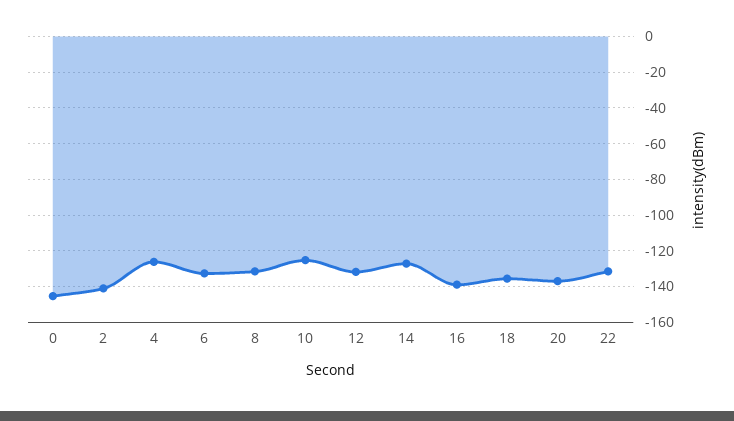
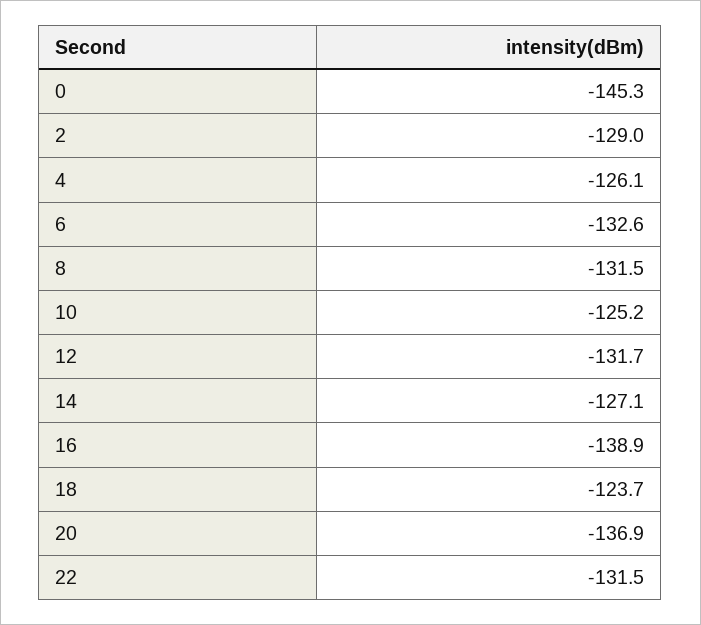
2: -140 -> -129
18: -135 -> -123.7

